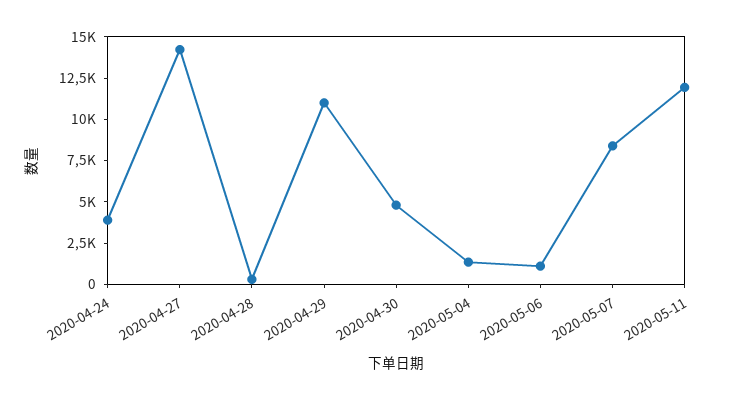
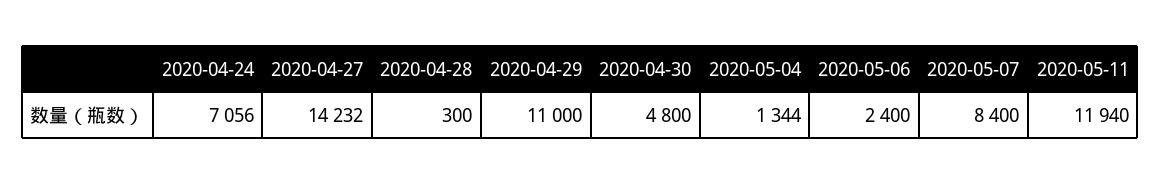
2020-04-24: 4000 -> 7056
2020-05-06: 1000 -> 2400

